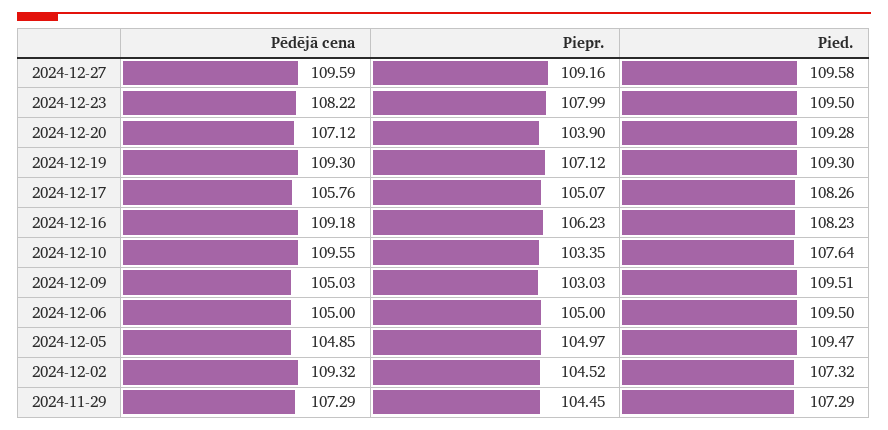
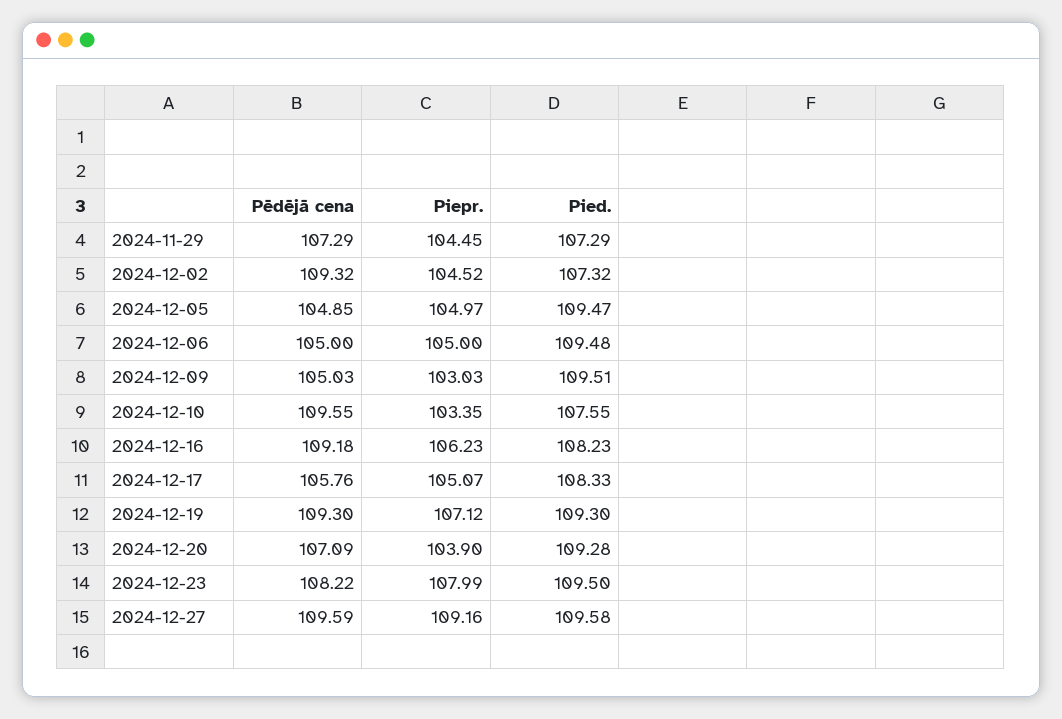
Pēdējā cena, 2024-12-20: 107.12 -> 107.09
Pied., 2024-12-17: 108.26 -> 108.33
Pied., 2024-12-10: 107.64 -> 107.55
Pied., 2024-12-06: 109.5 -> 109.48

